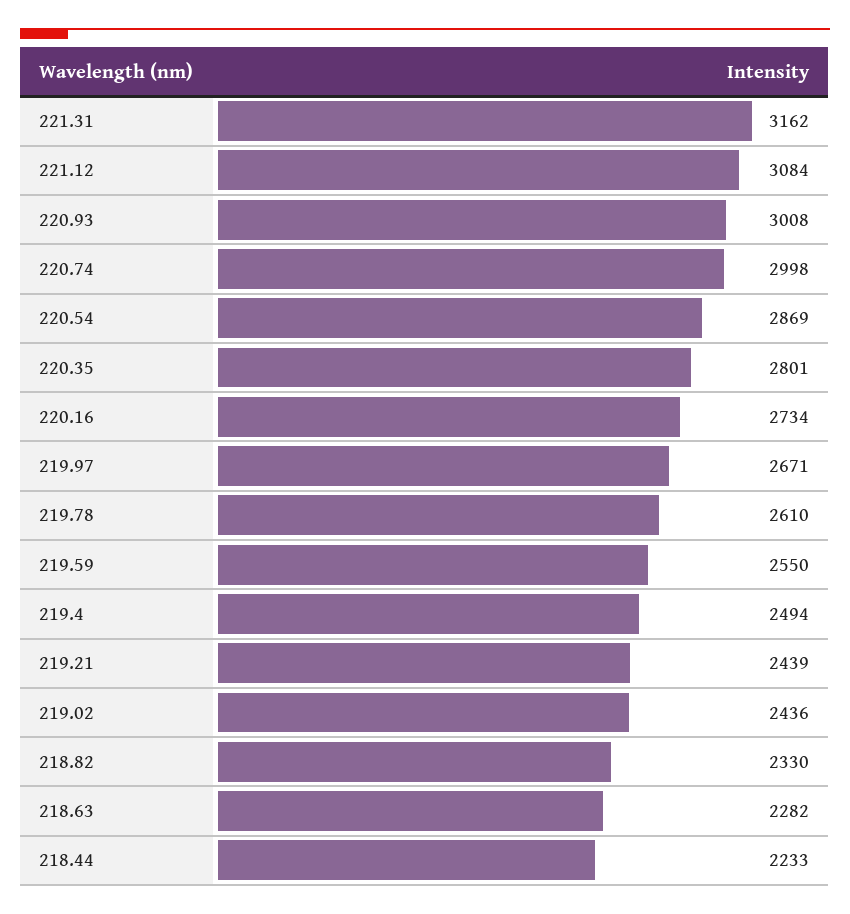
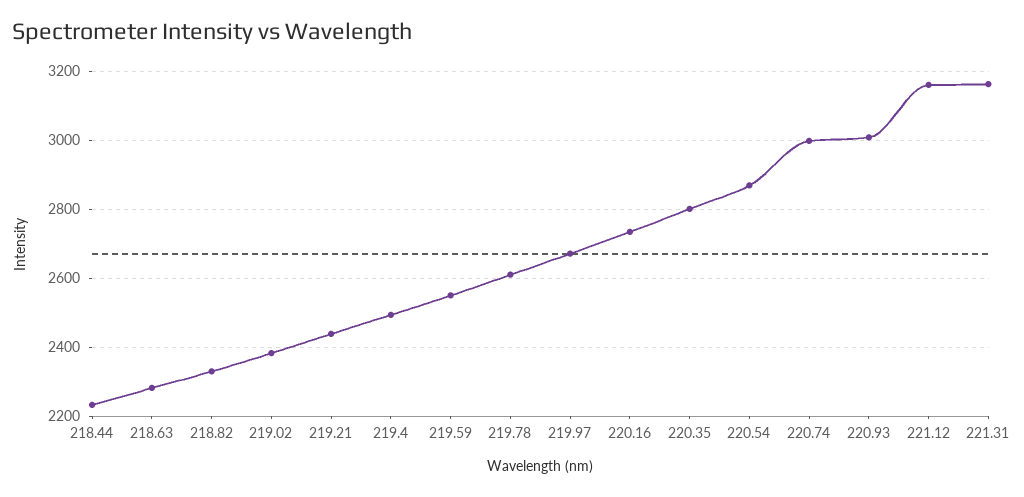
221.12: 3084 -> 3160
219.02: 2436 -> 2380

